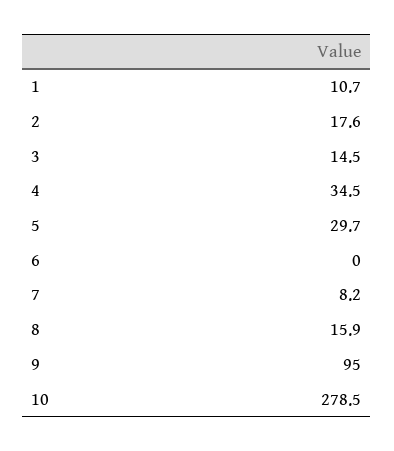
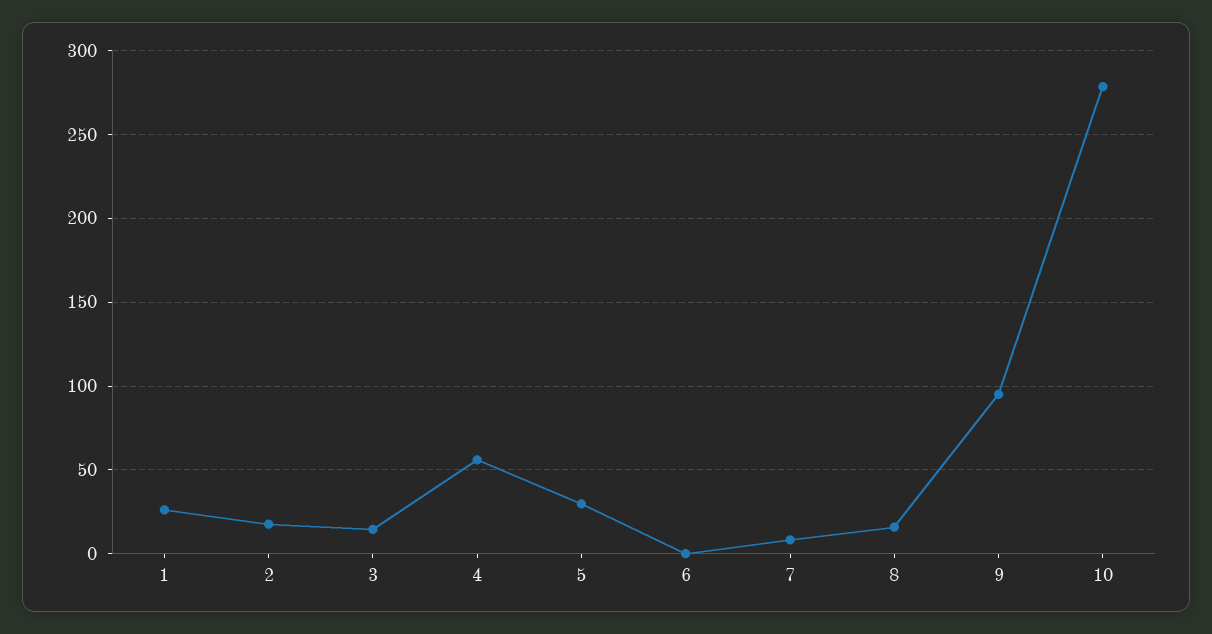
1: 10.7 -> 25
4: 34.5 -> 55

